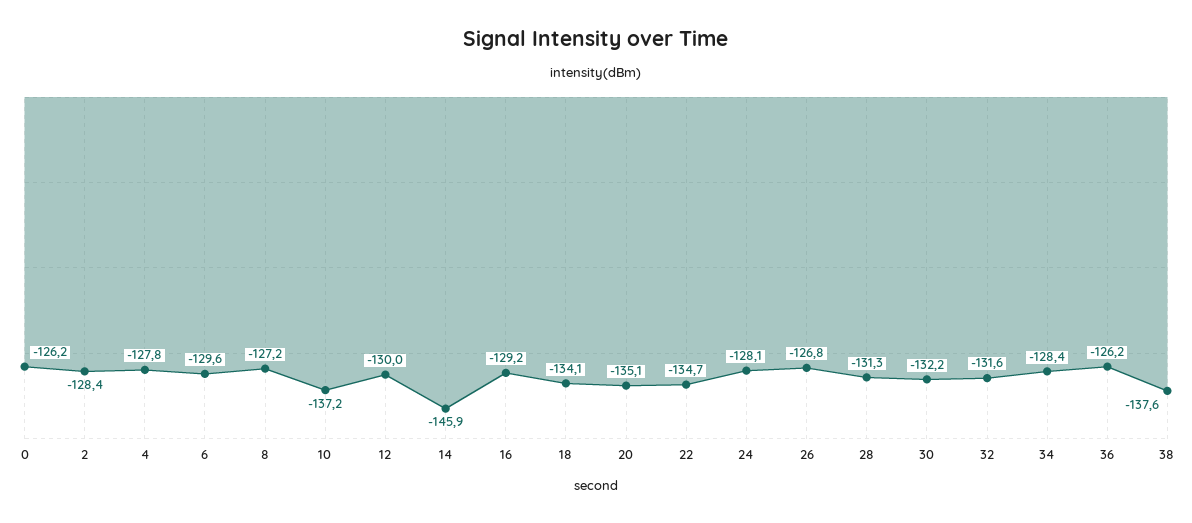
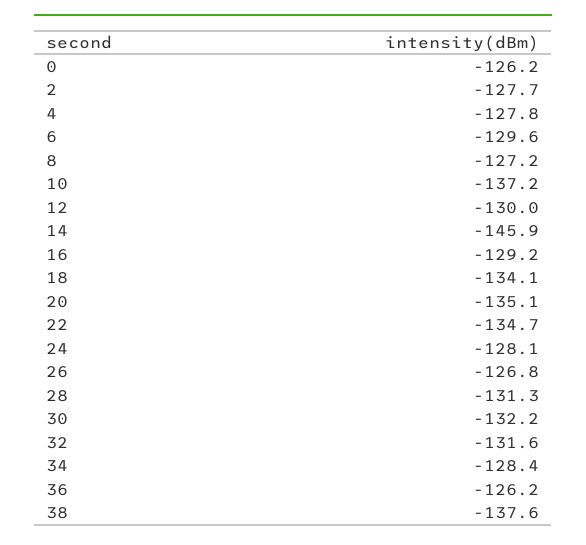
2: -128.4 -> -127.7

